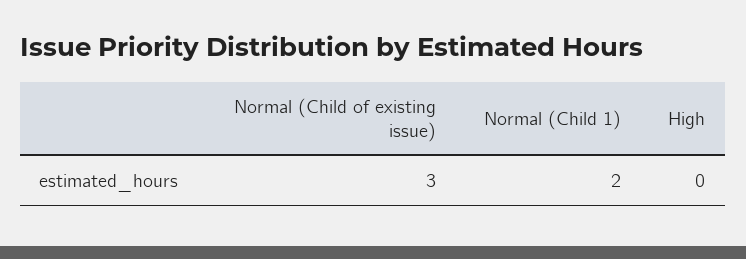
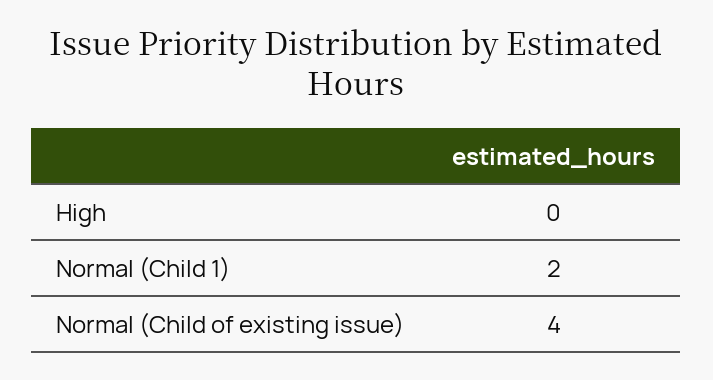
Normal (Child of existing issue): 3 -> 4

